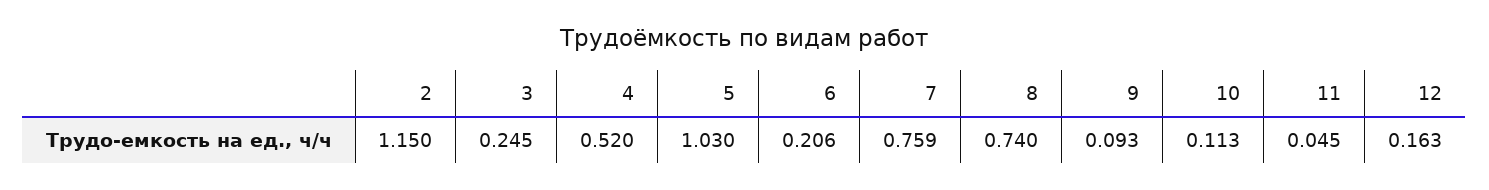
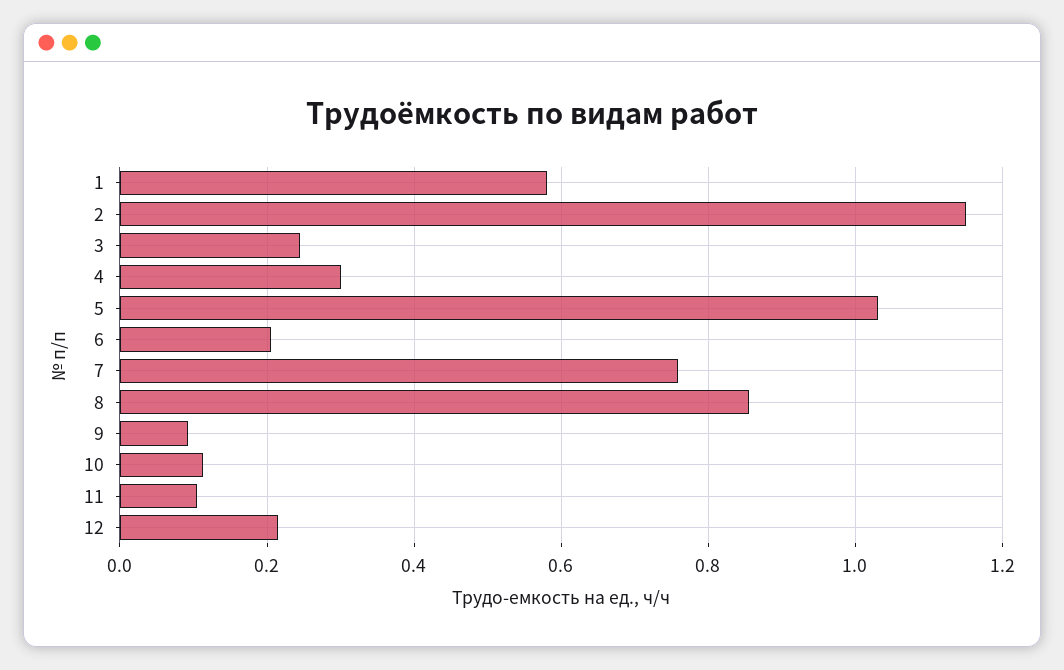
4: 0.52 -> 0.3
8: 0.74 -> 0.86
11: 0.045 -> 0.1
12: 0.163 -> 0.22
1: none -> 0.58

